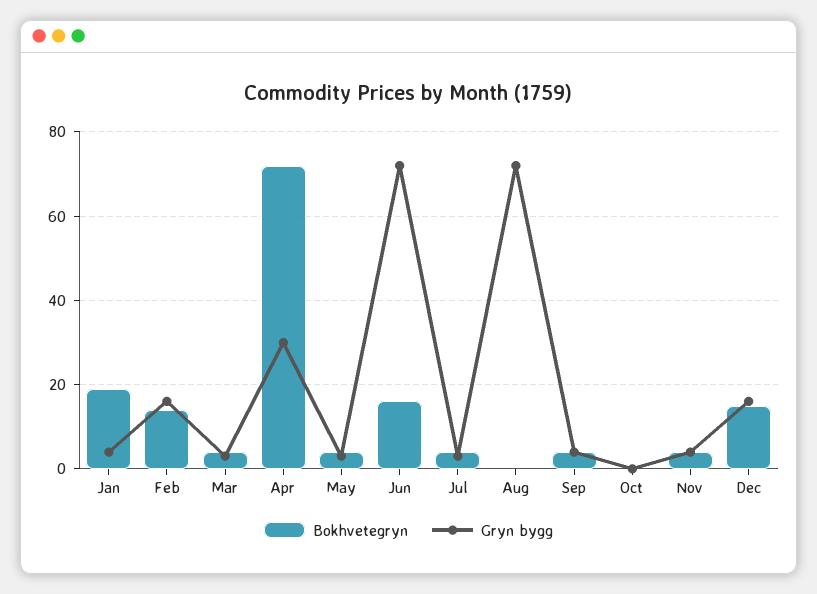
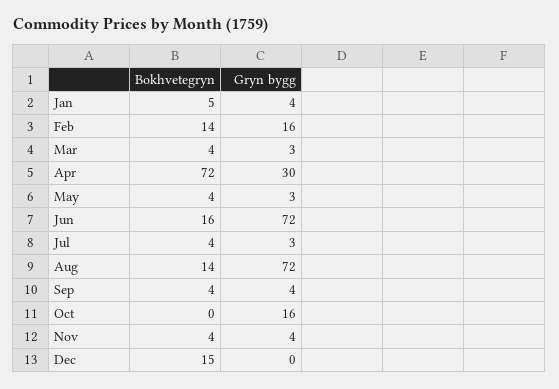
Bokhvetegryn, Jan: 20 -> 5
Bokhvetegryn, Aug: 0 -> 14
Gryn bygg, Oct: 0 -> 16
Gryn bygg, Dec: 15 -> 0

